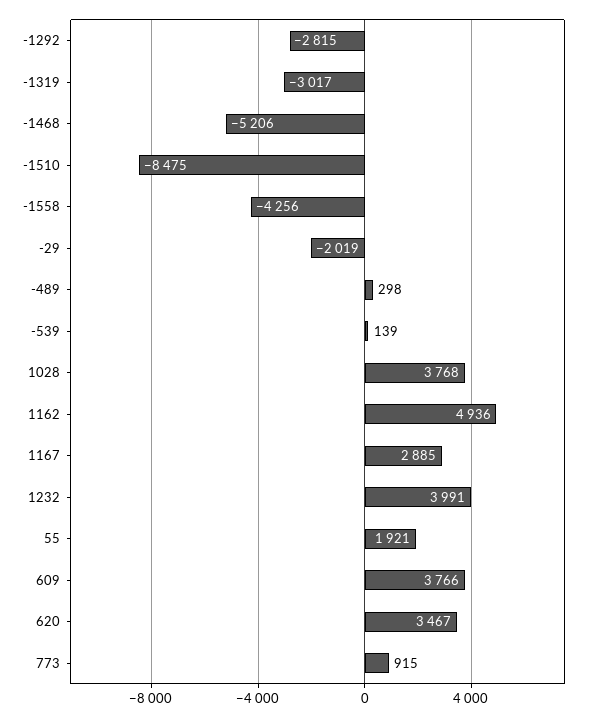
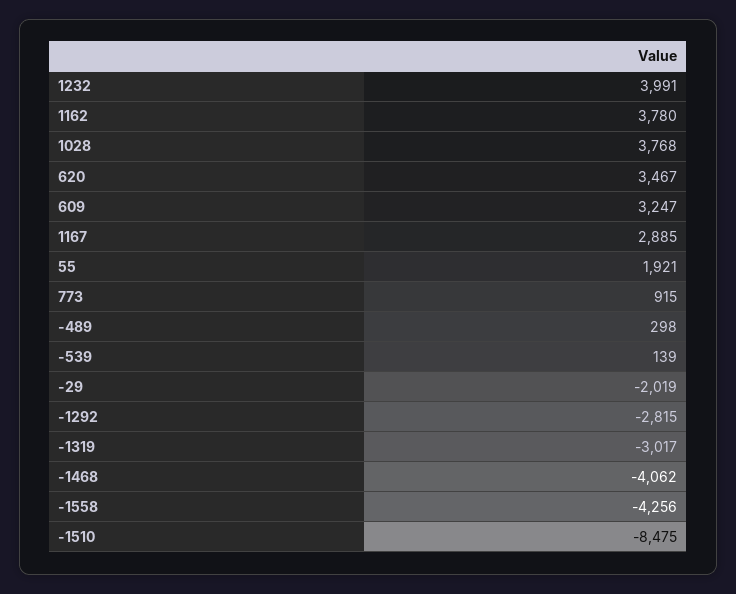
-1468: -5206 -> -4062
1162: 4936 -> 3780
609: 3766 -> 3247

